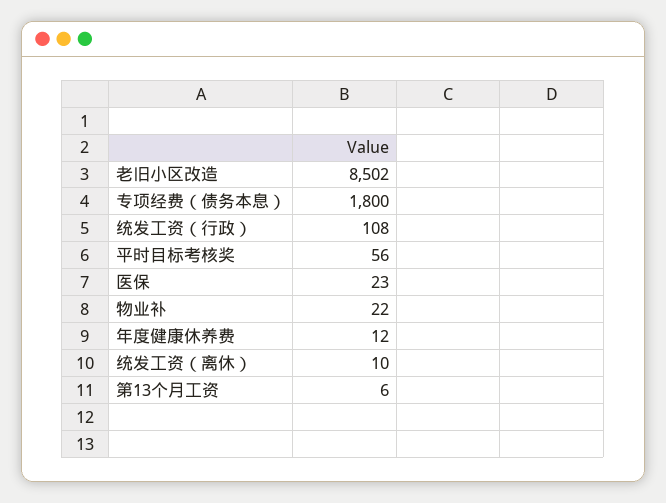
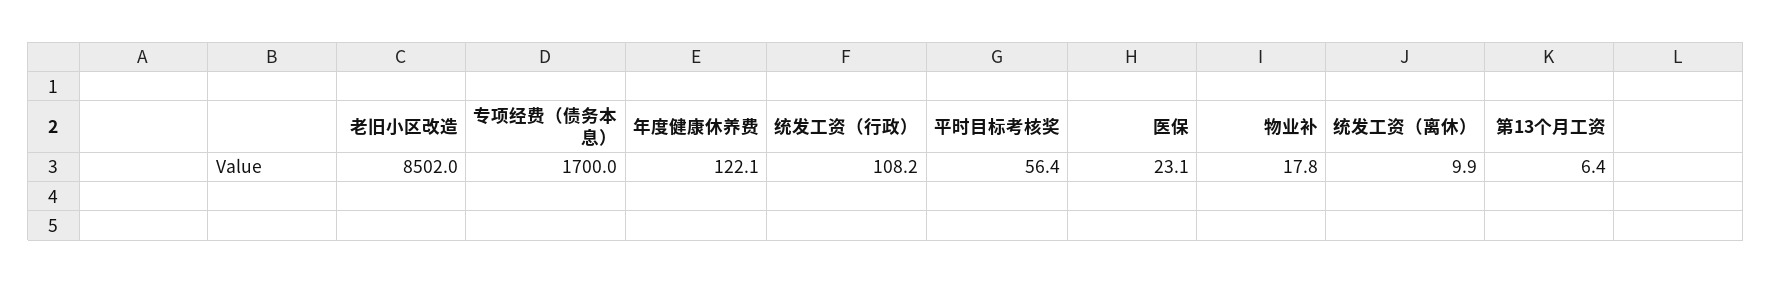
专项经费（债务本息）: 1800 -> 1700
物业补: 22 -> 17.8
年度健康休养费: 12 -> 122.1

